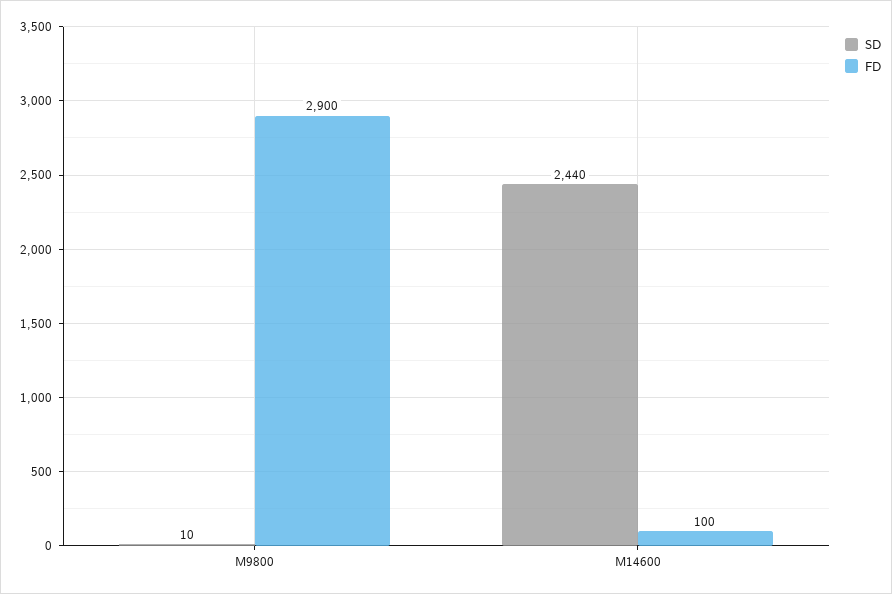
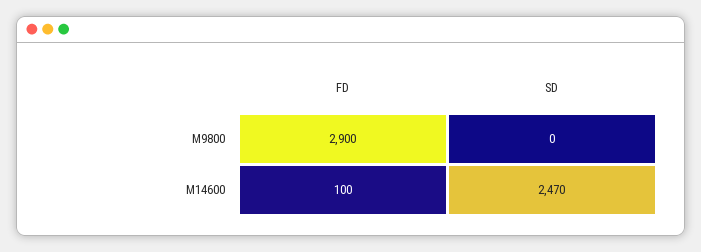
SD, M9800: 10 -> 0
SD, M14600: 2440 -> 2470

